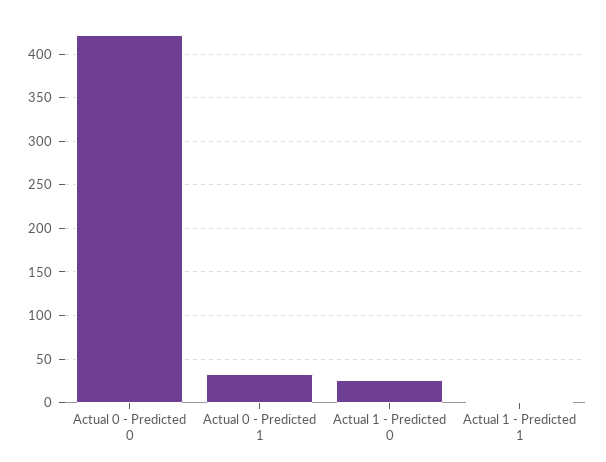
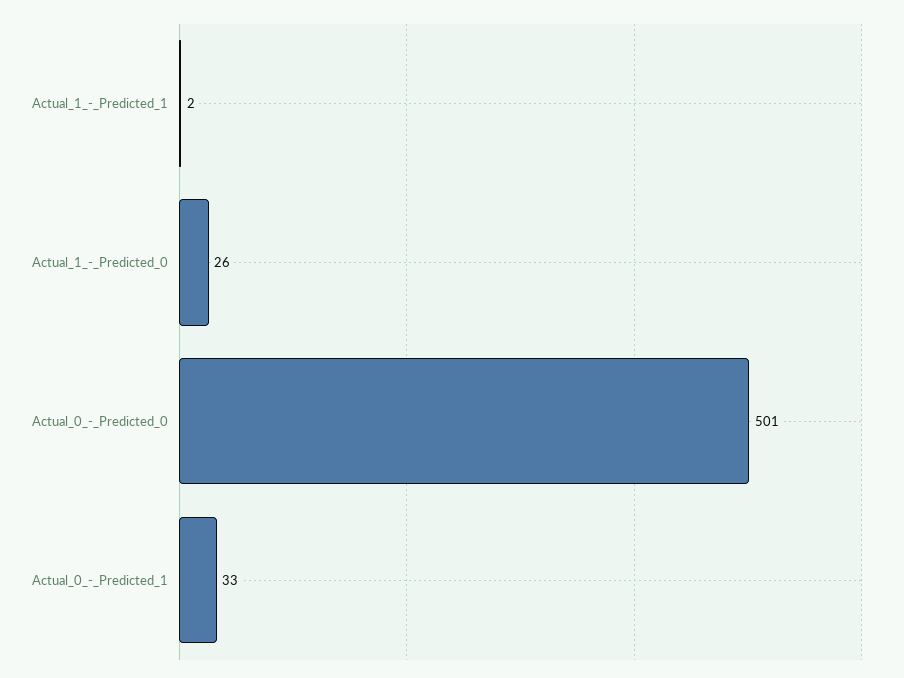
Actual 0 - Predicted 0: 420 -> 501

